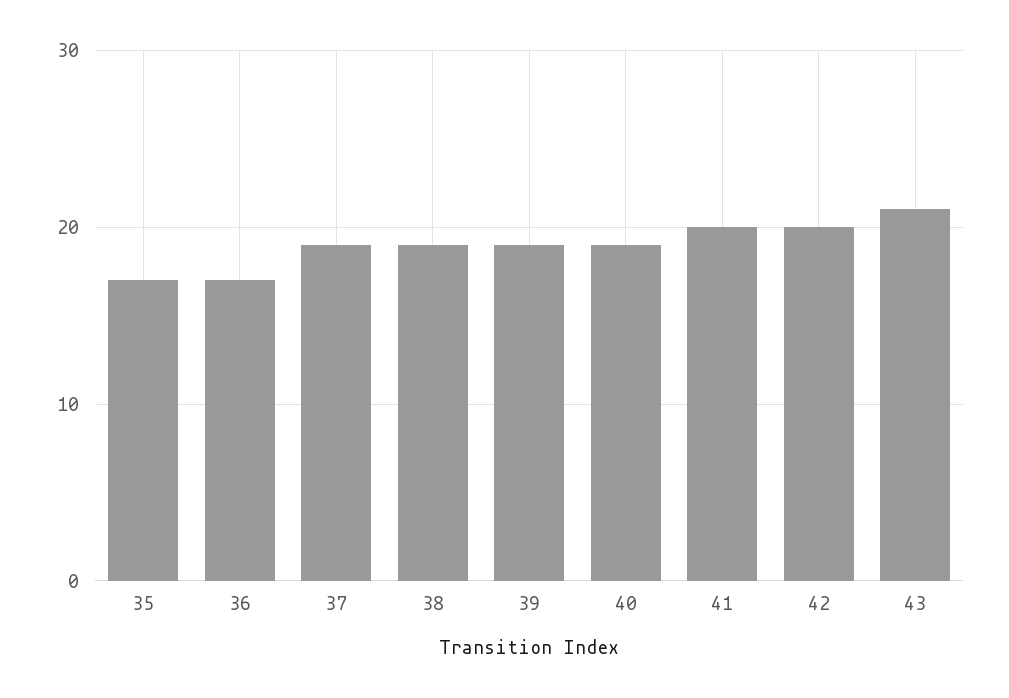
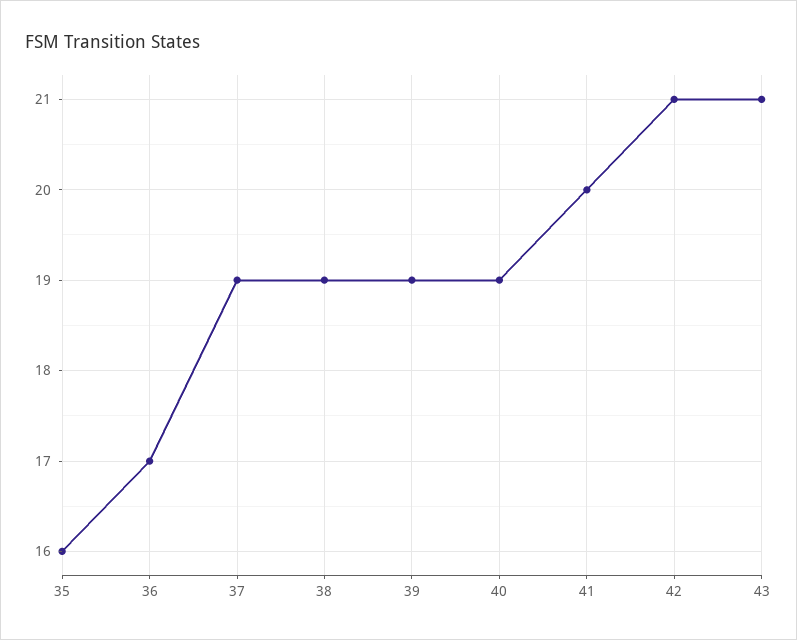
35: 17 -> 16
42: 20 -> 21

